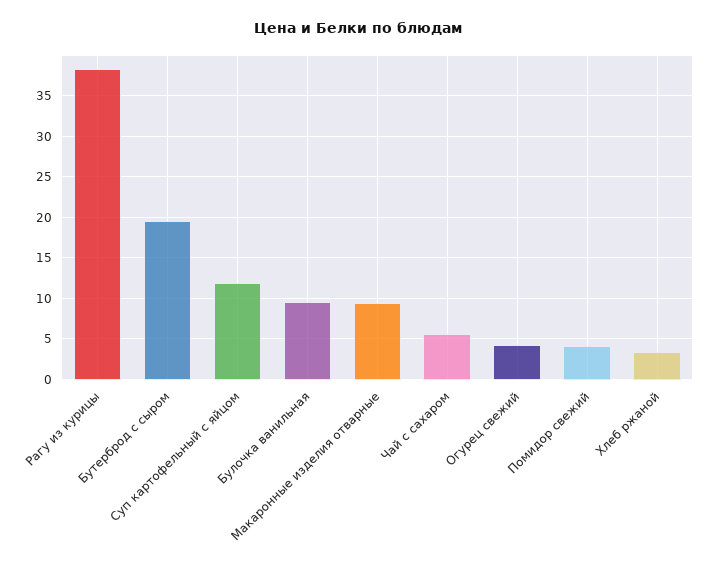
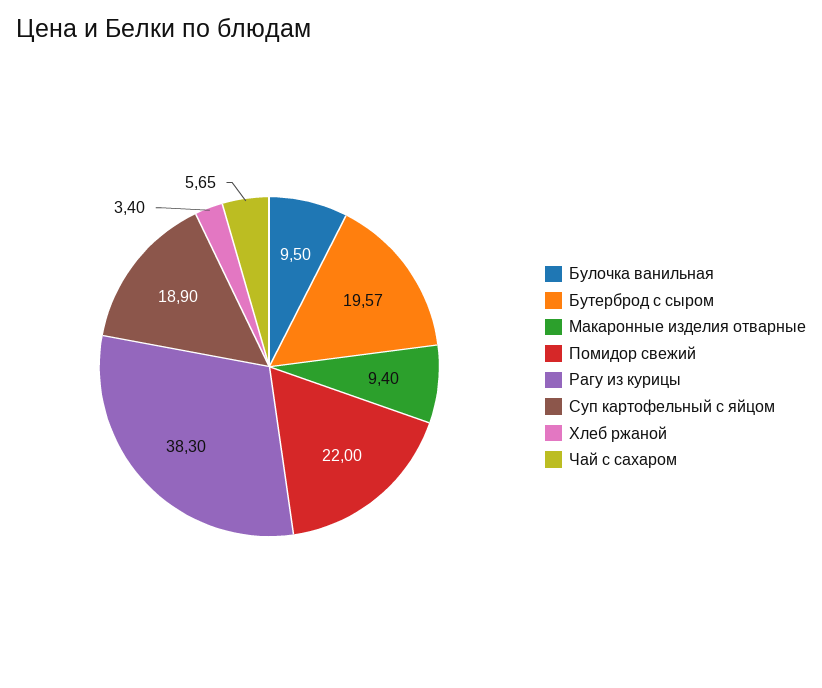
Суп картофельный с яйцом: 12 -> 18.9
Огурец свежий: 4 -> none
Помидор свежий: 4 -> 22

